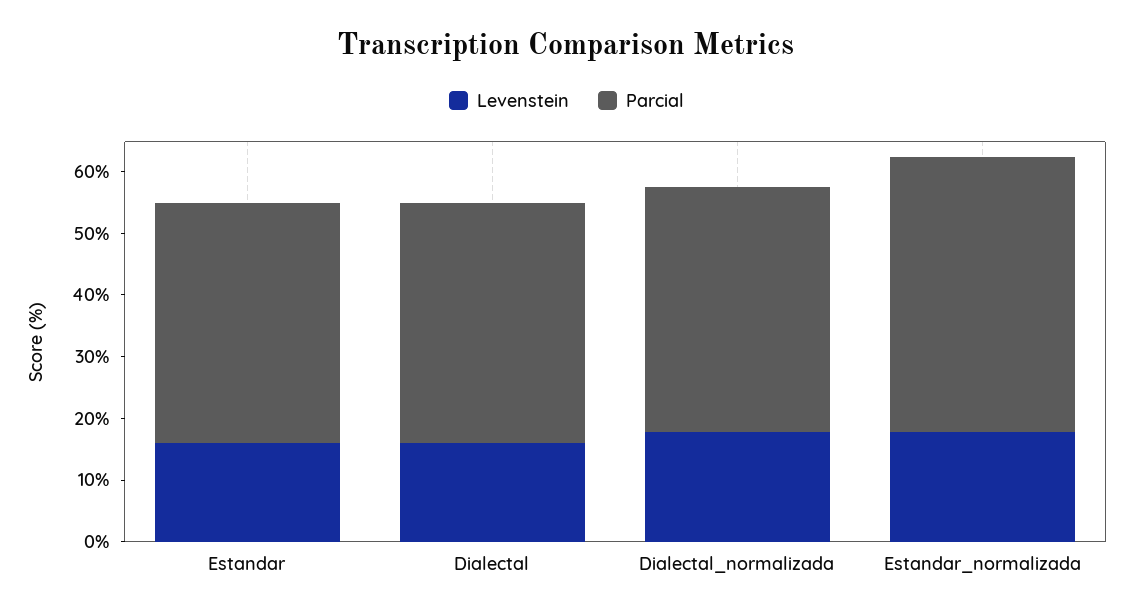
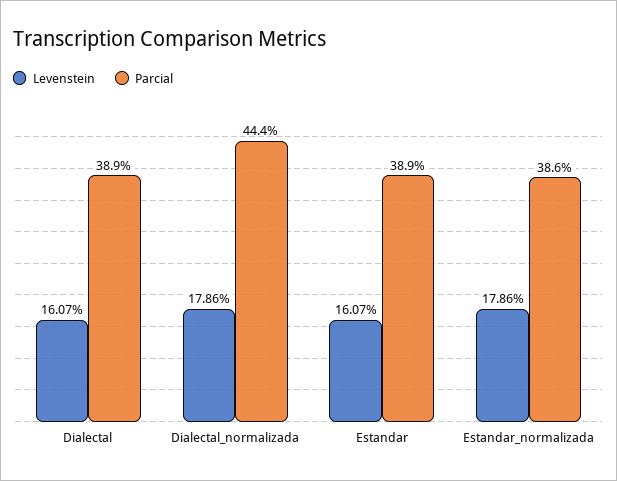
Parcial, Dialectal_normalizada: 40 -> 44.4
Parcial, Estandar_normalizada: 44 -> 38.6

